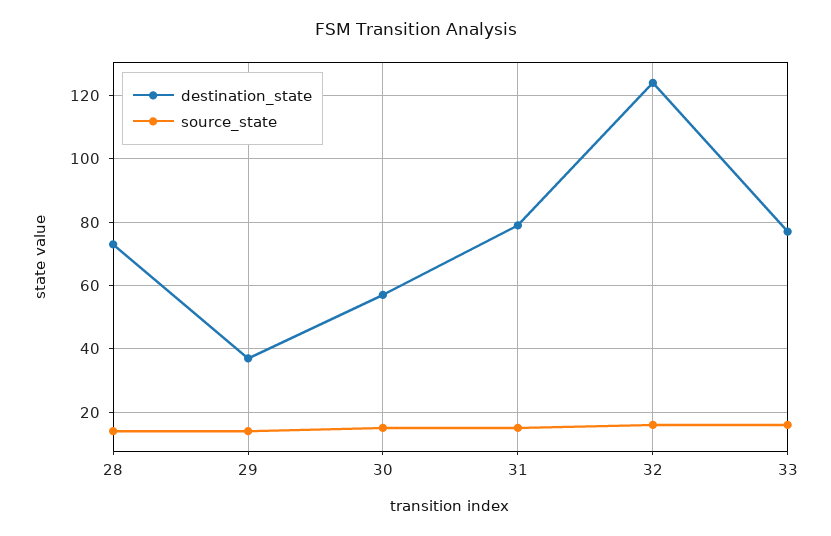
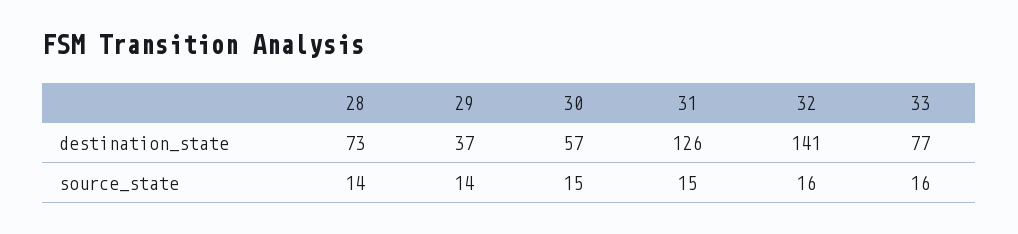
destination_state, 31: 80 -> 126
destination_state, 32: 125 -> 141

